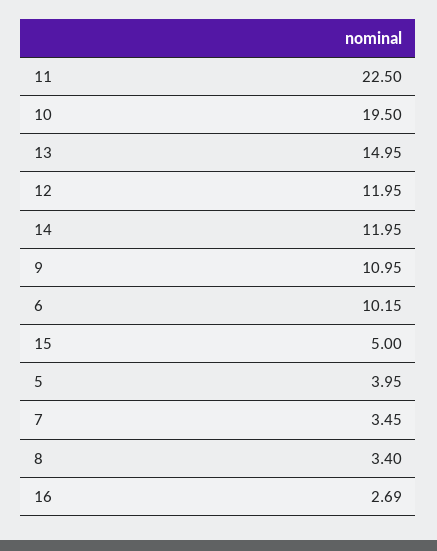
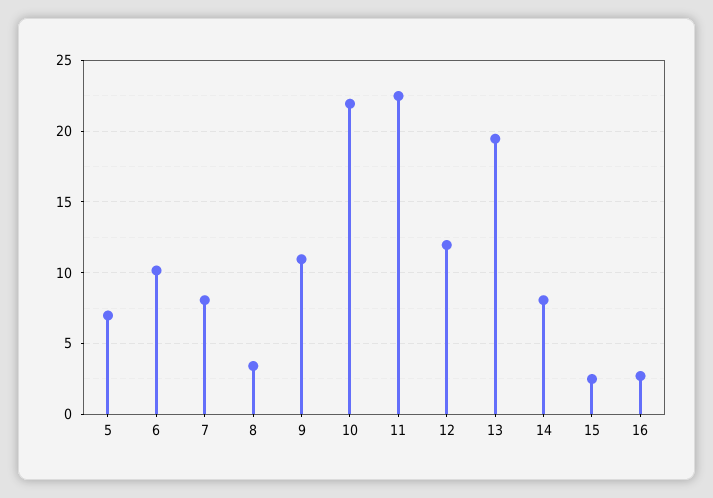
10: 19.5 -> 22
13: 14.95 -> 19.5
14: 11.95 -> 8
15: 5 -> 2.5
5: 3.95 -> 7
7: 3.45 -> 8

